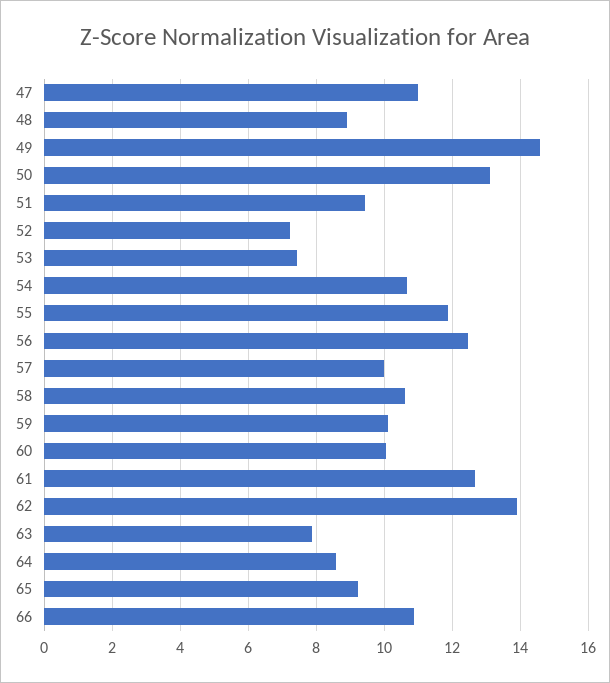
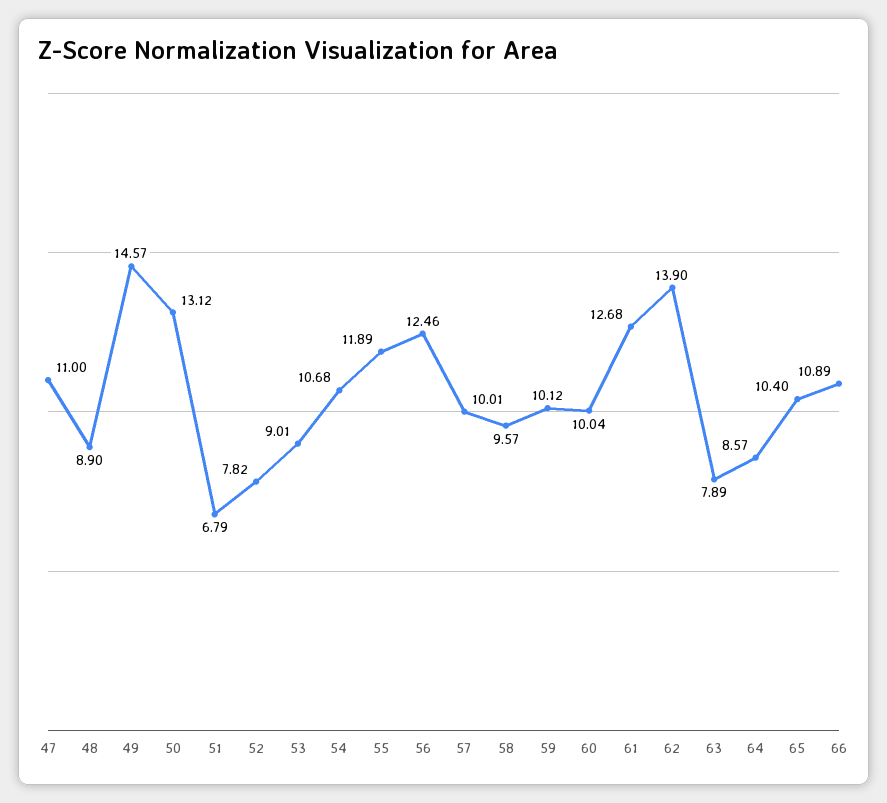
51: 9.4 -> 6.79
52: 7.2 -> 7.82
53: 7.4 -> 9.01
58: 10.6 -> 9.57
65: 9.2 -> 10.4

